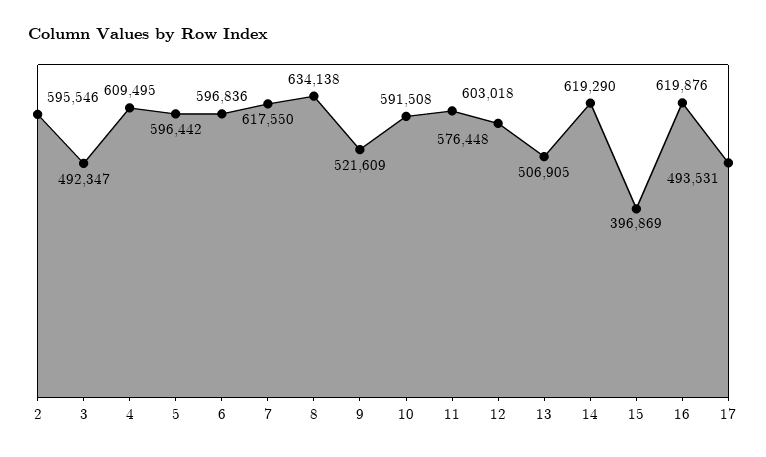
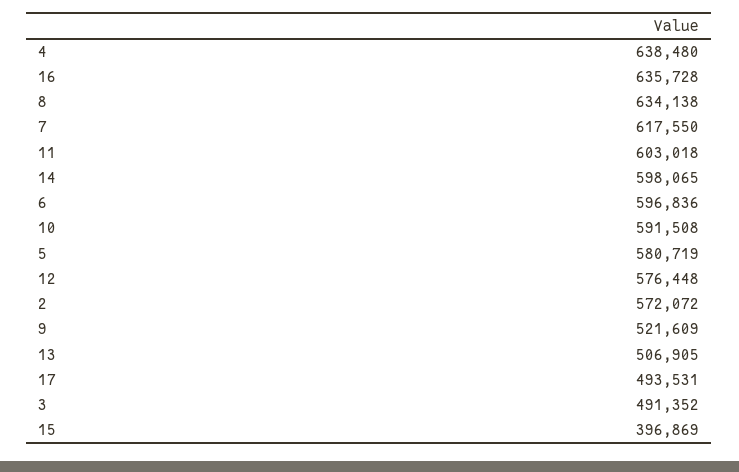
2: 595546 -> 572072
3: 492347 -> 491352
4: 609495 -> 638480
5: 596442 -> 580719
14: 619290 -> 598065
16: 619876 -> 635728

